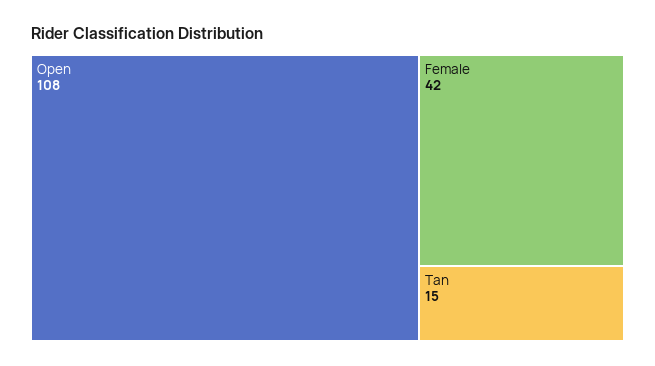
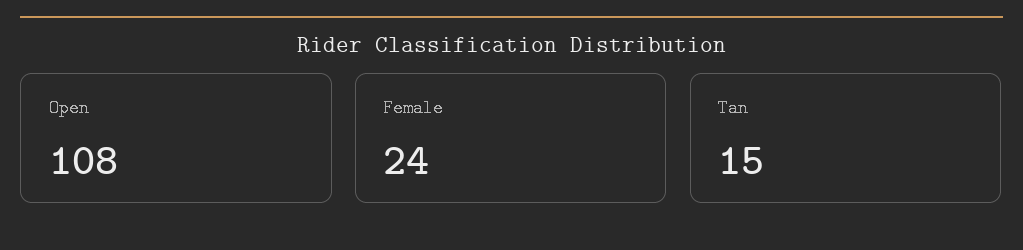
Female: 42 -> 24

